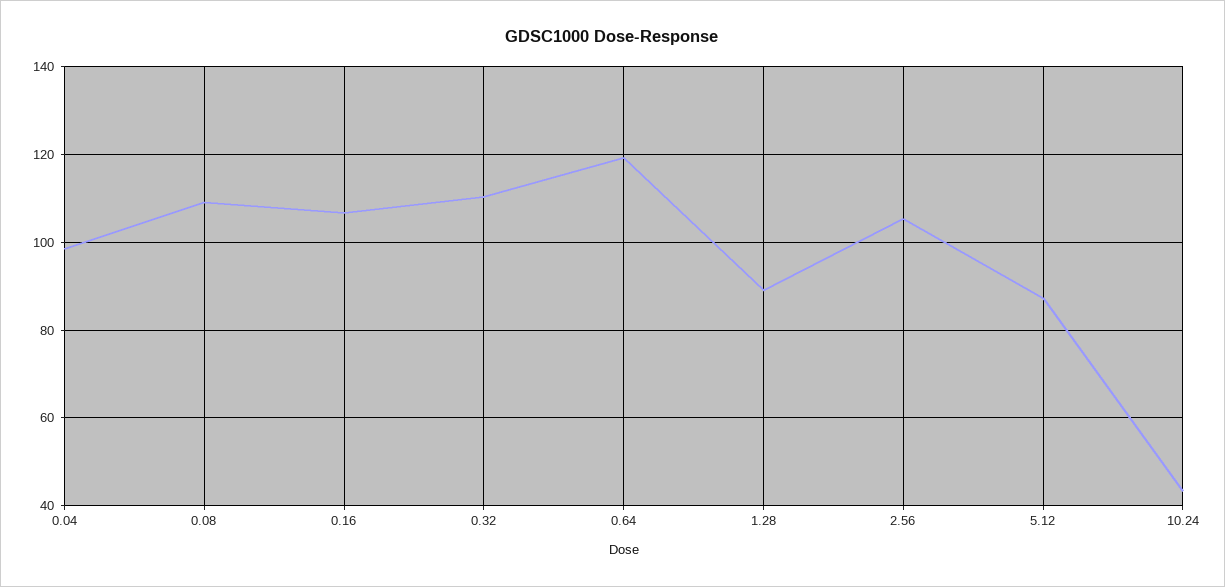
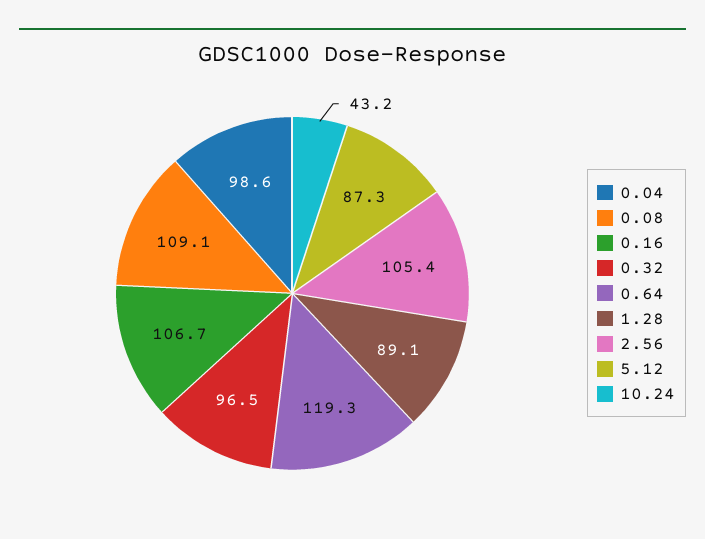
0.32: 110 -> 96.5

